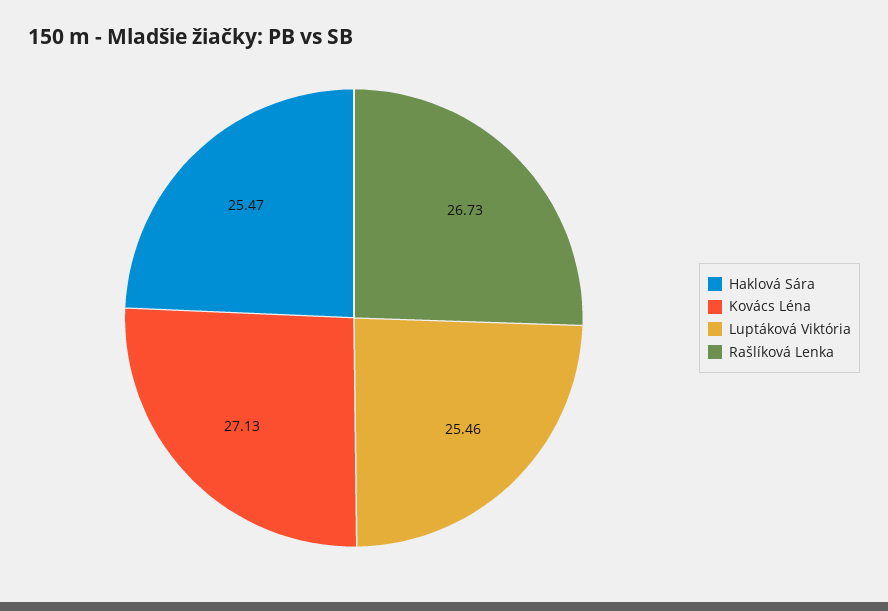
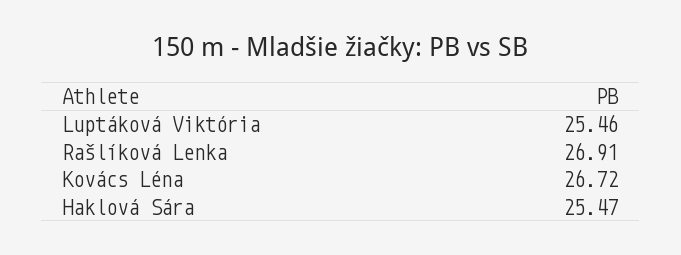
Kovács Léna: 27.13 -> 26.72
Rašlíková Lenka: 26.73 -> 26.91

